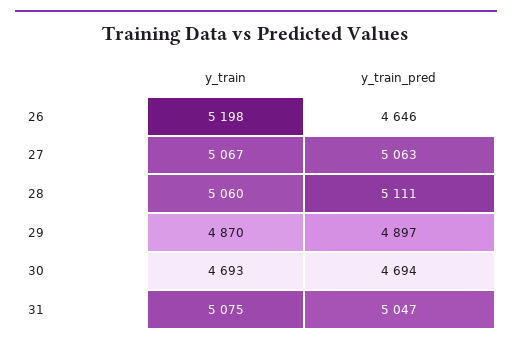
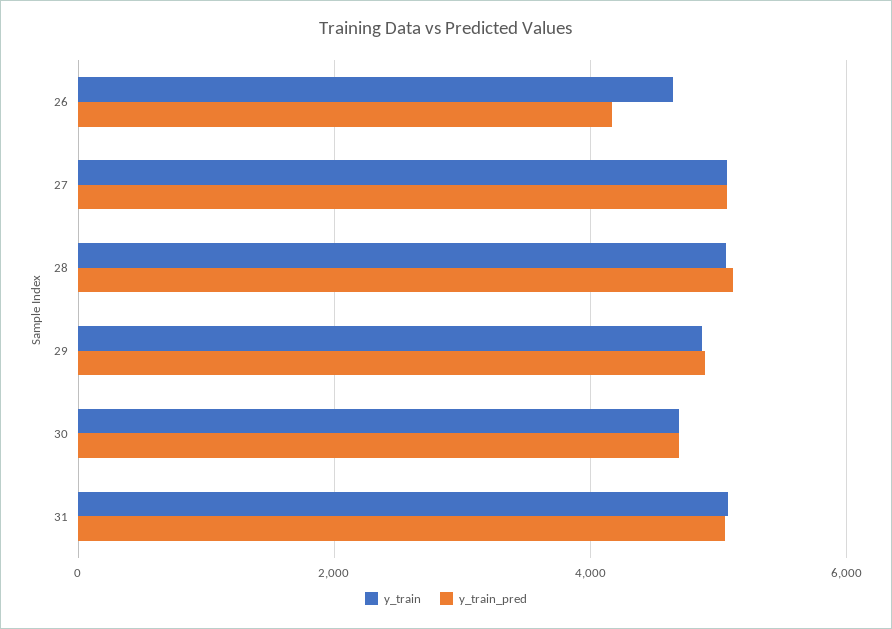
y_train, 26: 5198 -> 4600
y_train_pred, 26: 4646 -> 4200

